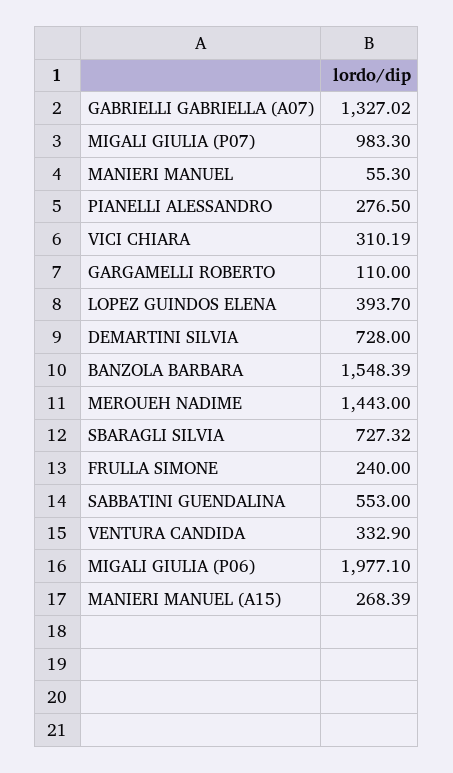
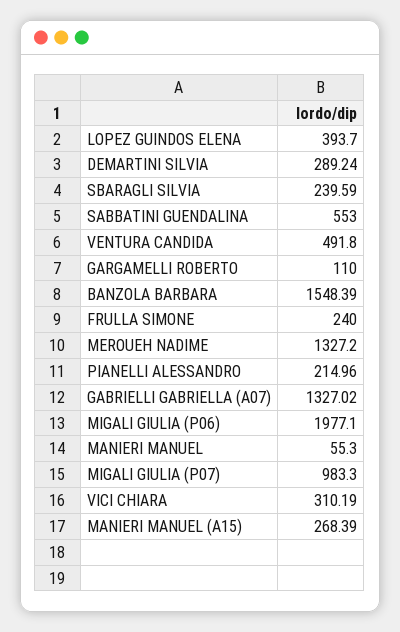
PIANELLI ALESSANDRO: 276.5 -> 214.96
DEMARTINI SILVIA: 728 -> 289.24
MEROUEH NADIME: 1443 -> 1327.2
SBARAGLI SILVIA: 727.32 -> 239.59
VENTURA CANDIDA: 332.9 -> 491.8

